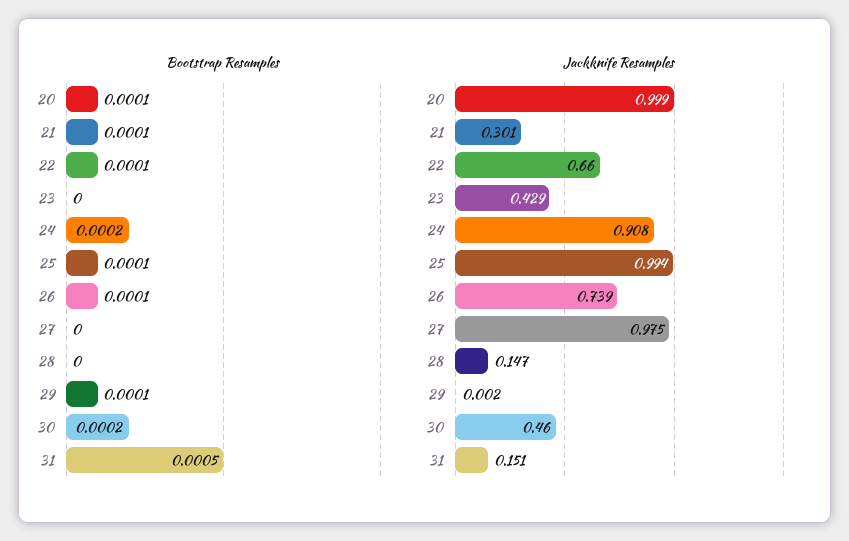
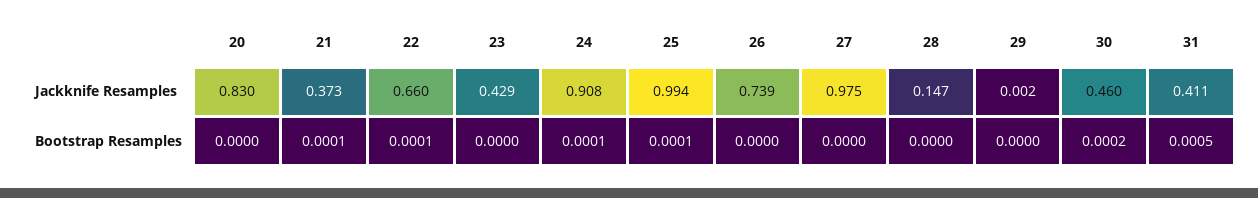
Bootstrap Resamples, 20: 0.0001 -> 0
Bootstrap Resamples, 24: 0.0002 -> 0.0001
Bootstrap Resamples, 26: 0.0001 -> 0
Bootstrap Resamples, 29: 0.0001 -> 0
Jackknife Resamples, 20: 0.999 -> 0.83
Jackknife Resamples, 21: 0.301 -> 0.373
Jackknife Resamples, 31: 0.151 -> 0.411

